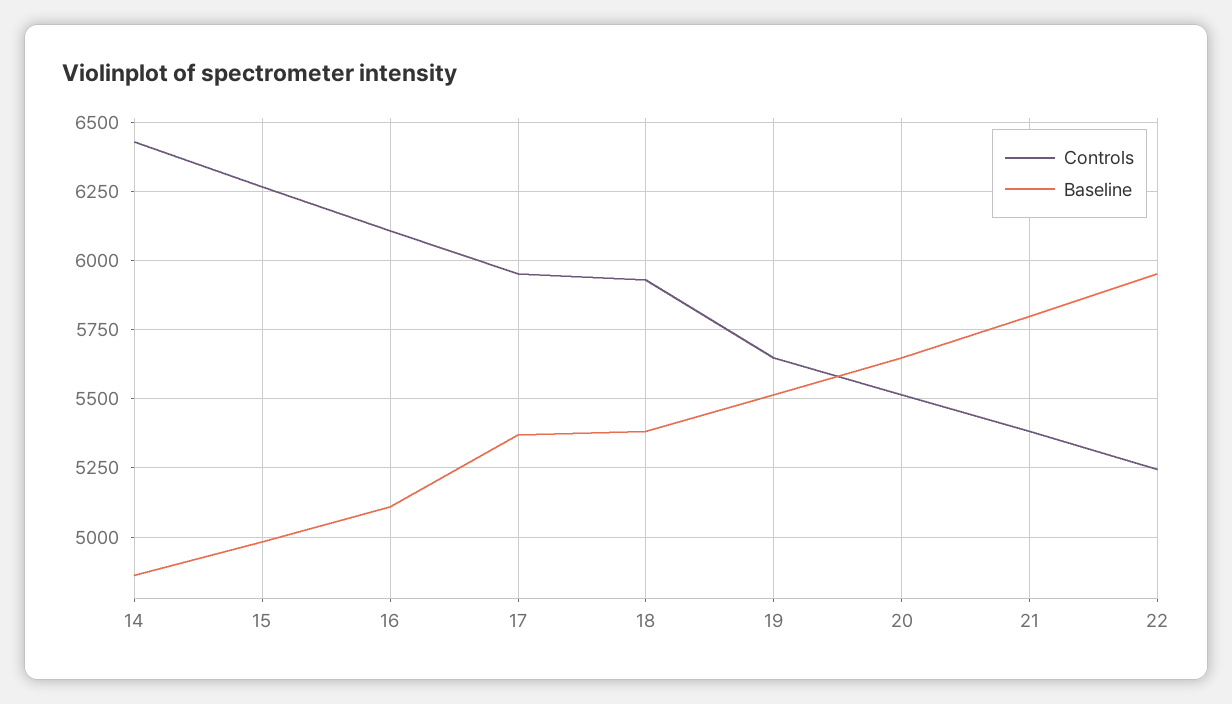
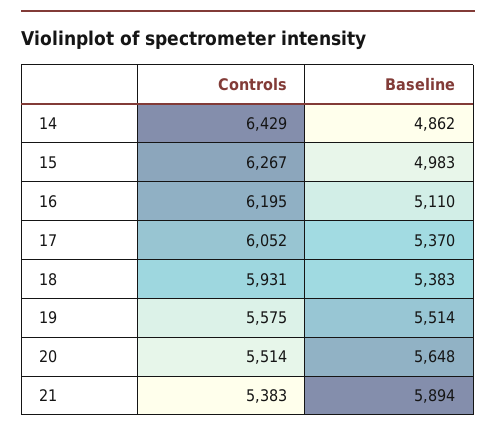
Controls, 16: 6100 -> 6195
Controls, 17: 5950 -> 6052
Controls, 19: 5650 -> 5575
Baseline, 21: 5800 -> 5894
Controls, 22: 5250 -> none
Baseline, 22: 5950 -> none

